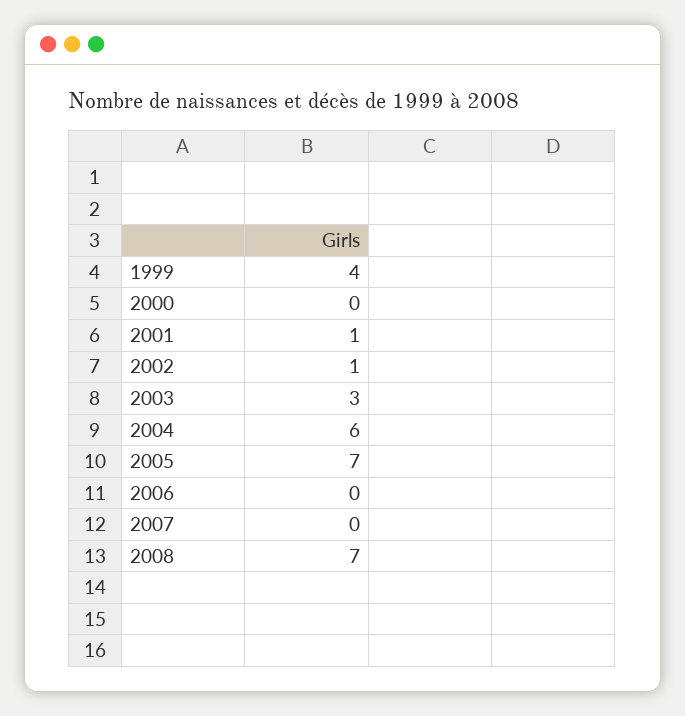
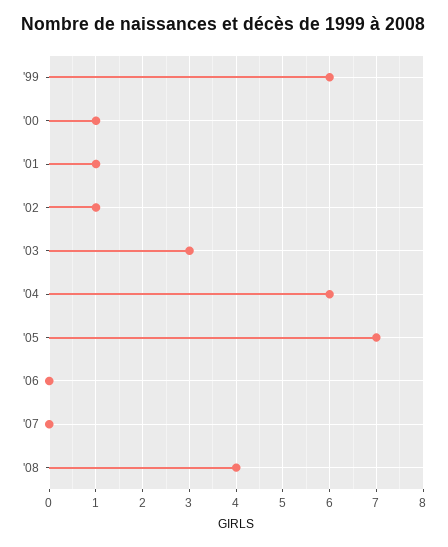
1999: 4 -> 6
2000: 0 -> 1
2008: 7 -> 4

